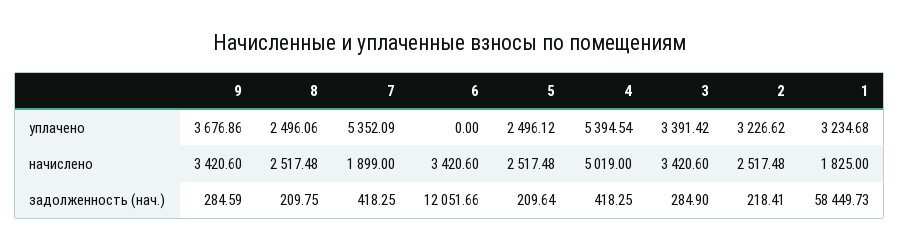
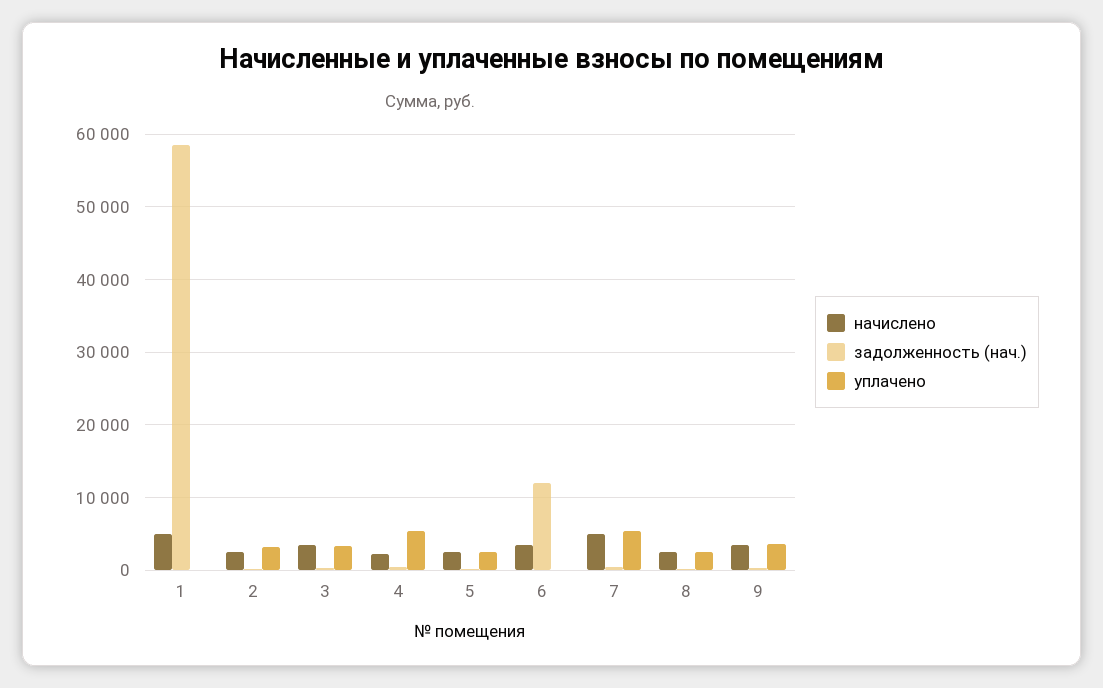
уплачено, 1: 3234.68 -> 0
начислено, 7: 1899 -> 5000
начислено, 4: 5019 -> 2000
начислено, 1: 1825 -> 5000

